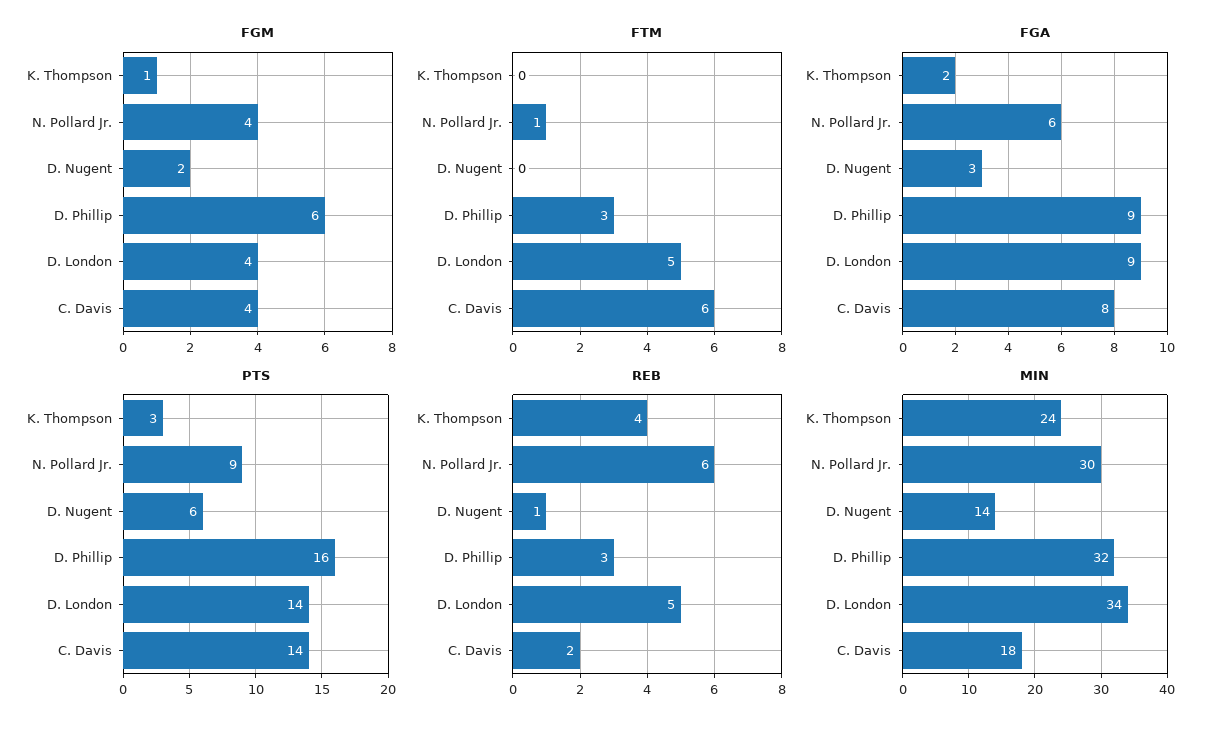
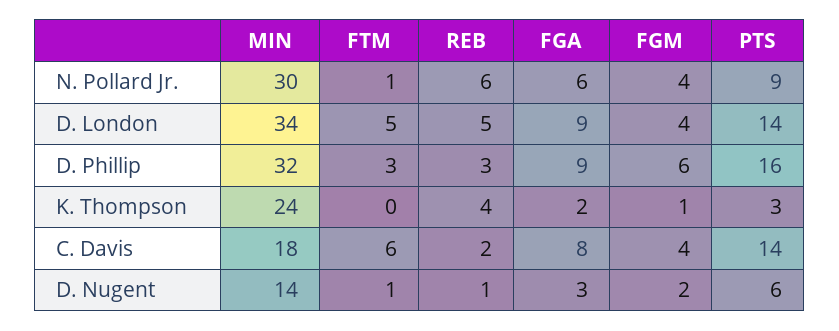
FTM, D. Nugent: 0 -> 1

